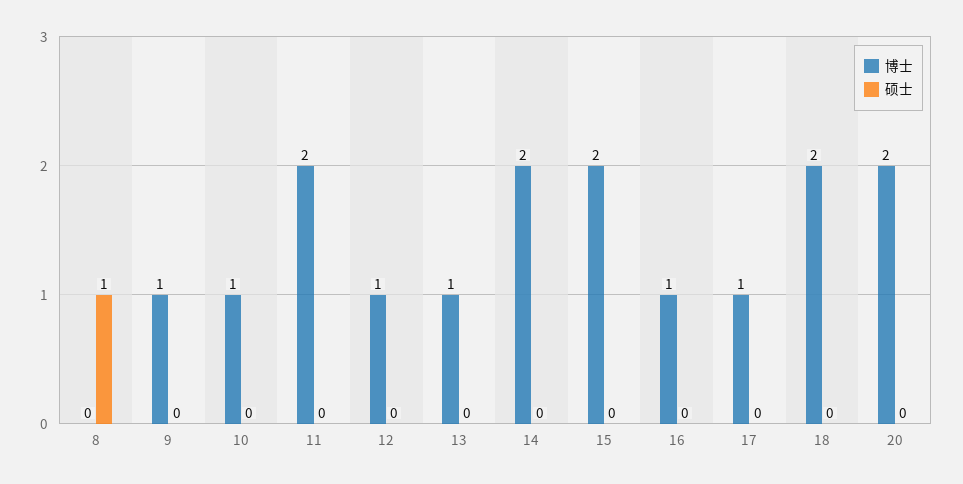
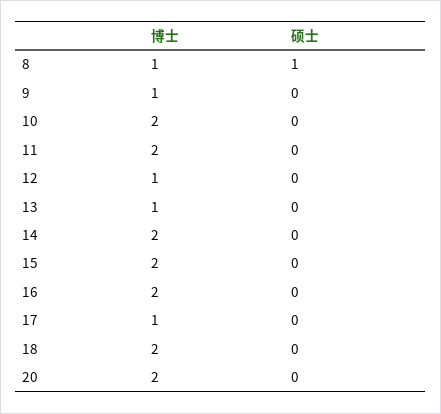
博士, 8: 0 -> 1
博士, 10: 1 -> 2
博士, 16: 1 -> 2

